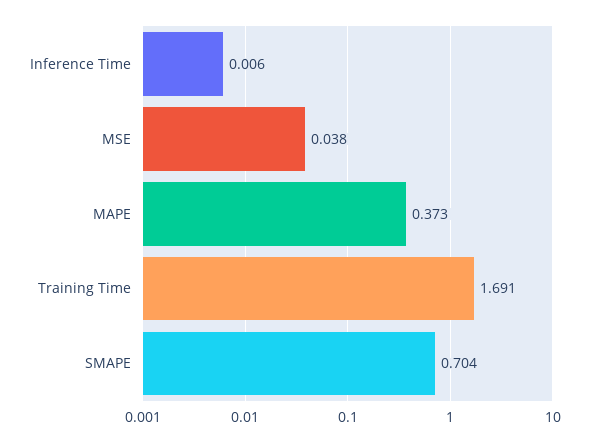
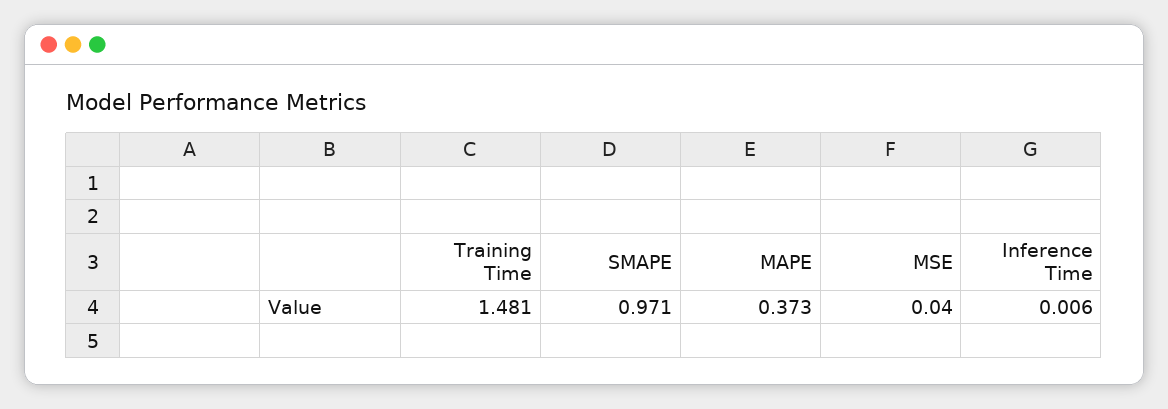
MSE: 0.038 -> 0.04
Training Time: 1.691 -> 1.481
SMAPE: 0.704 -> 0.971

